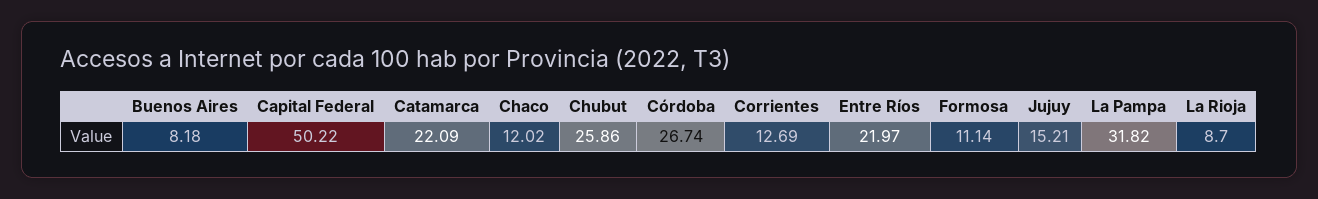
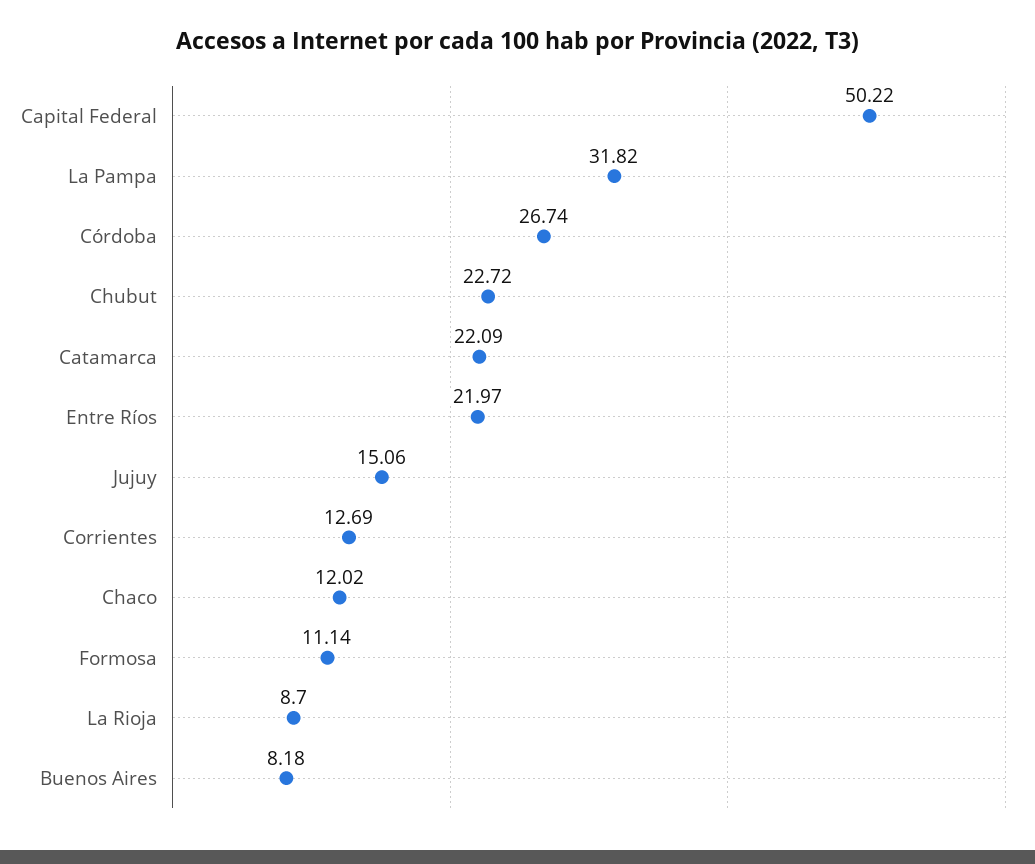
Chubut: 25.86 -> 22.72
Jujuy: 15.21 -> 15.06

